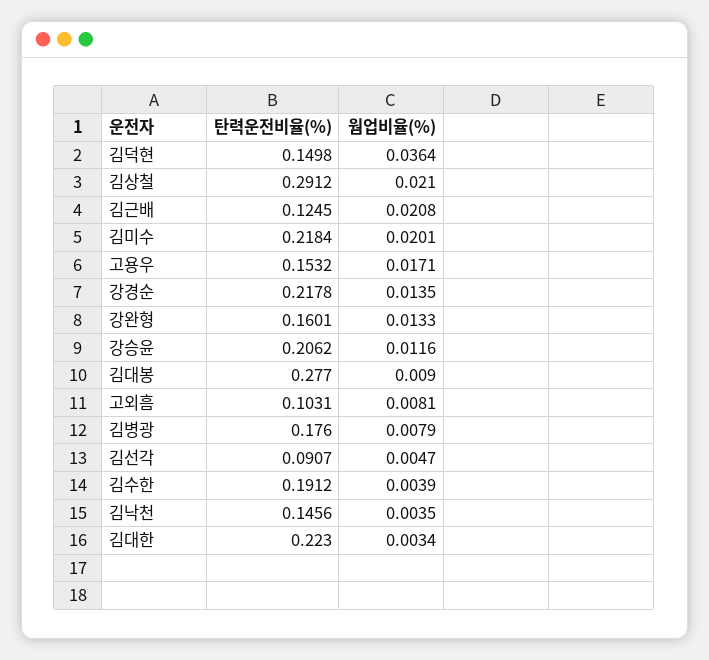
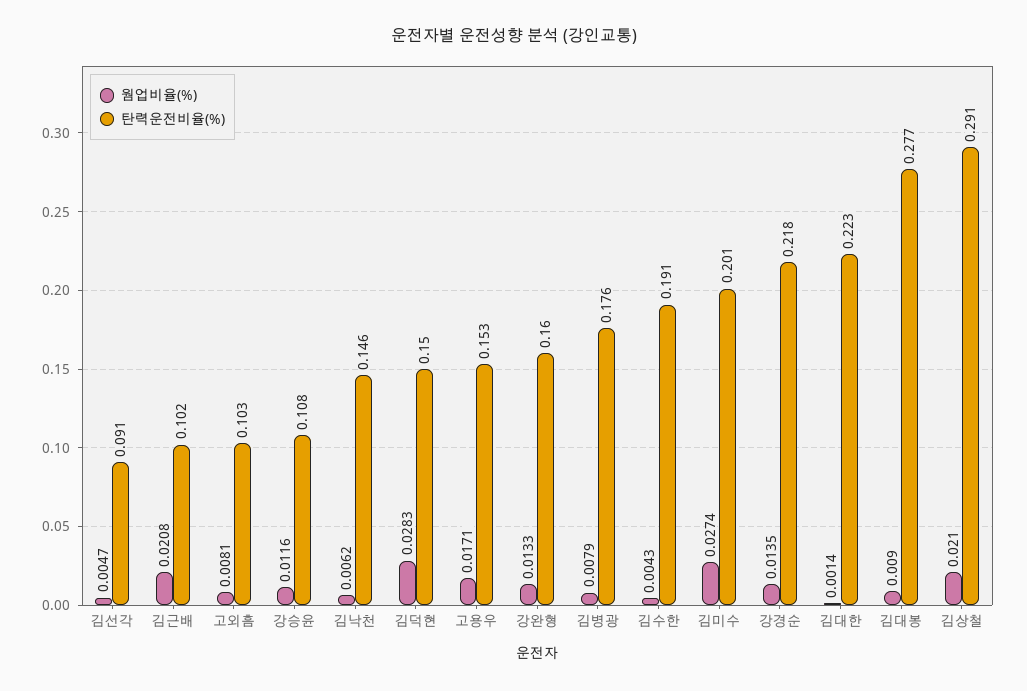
웜업비율(%), 김덕현: 0.0364 -> 0.0283
탄력운전비율(%), 김근배: 0.1245 -> 0.102
탄력운전비율(%), 김미수: 0.2184 -> 0.201
웜업비율(%), 김미수: 0.0201 -> 0.0274
탄력운전비율(%), 강승윤: 0.2062 -> 0.108
웜업비율(%), 김수한: 0.0039 -> 0.0043
웜업비율(%), 김낙천: 0.0035 -> 0.0062
웜업비율(%), 김대한: 0.0034 -> 0.0014

